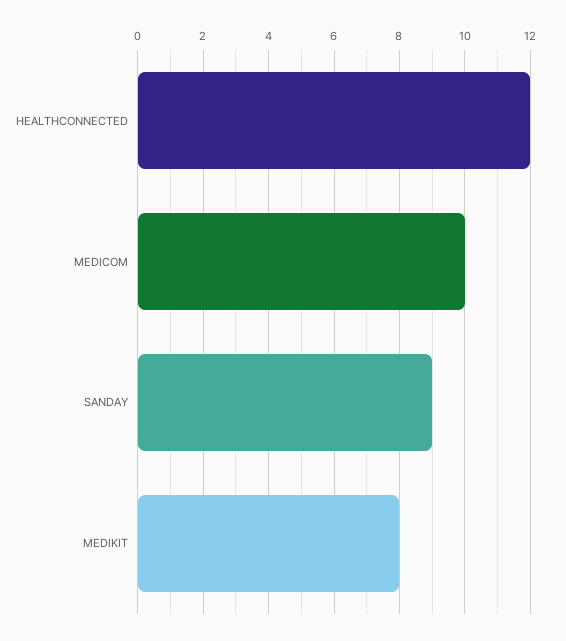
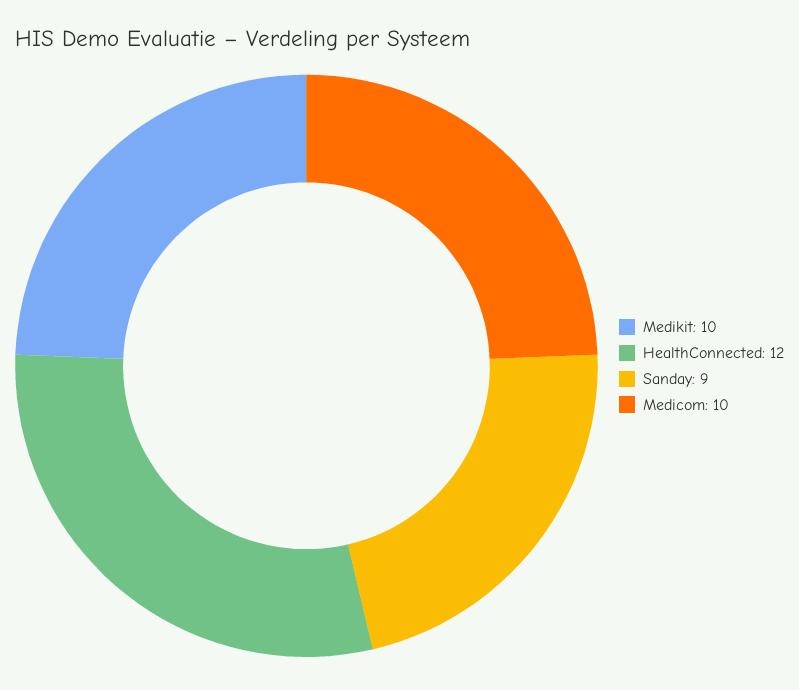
MEDIKIT: 8 -> 10

